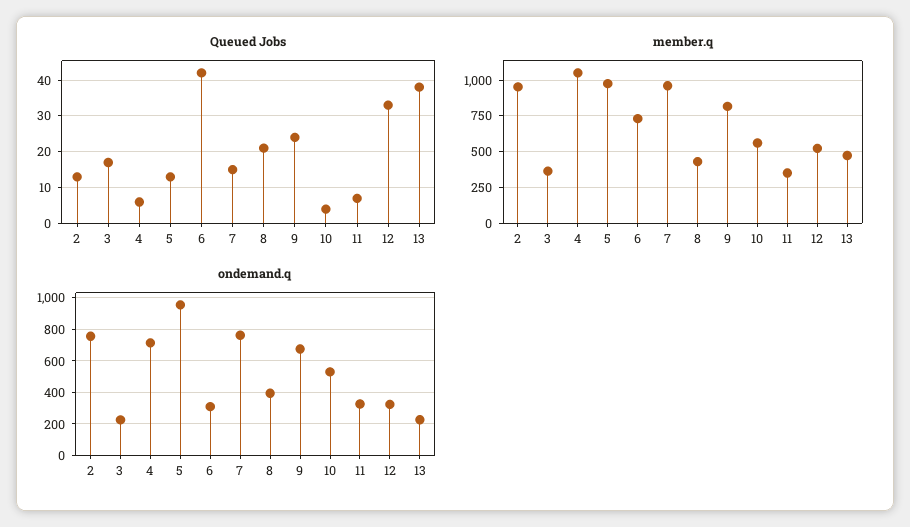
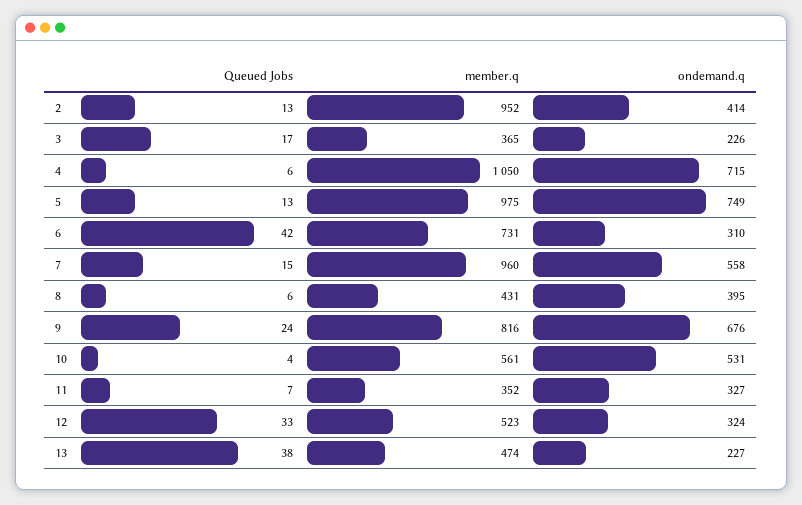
Queued Jobs, 8: 20 -> 6
ondemand.q, 2: 750 -> 414
ondemand.q, 5: 950 -> 749
ondemand.q, 7: 750 -> 558

